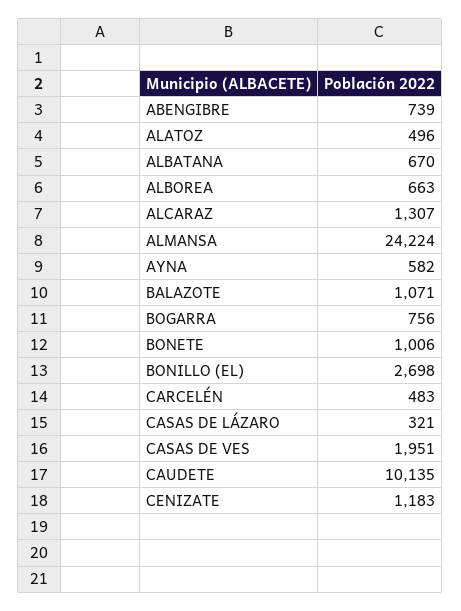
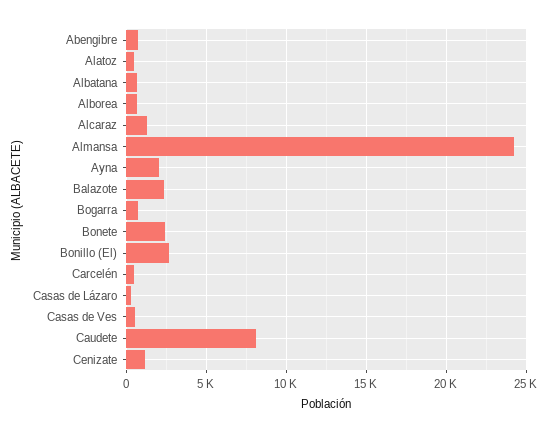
AYNA: 582 -> 2000
BALAZOTE: 1071 -> 2500
BONETE: 1006 -> 2500
CASAS DE VES: 1951 -> 500
CAUDETE: 10135 -> 8000

